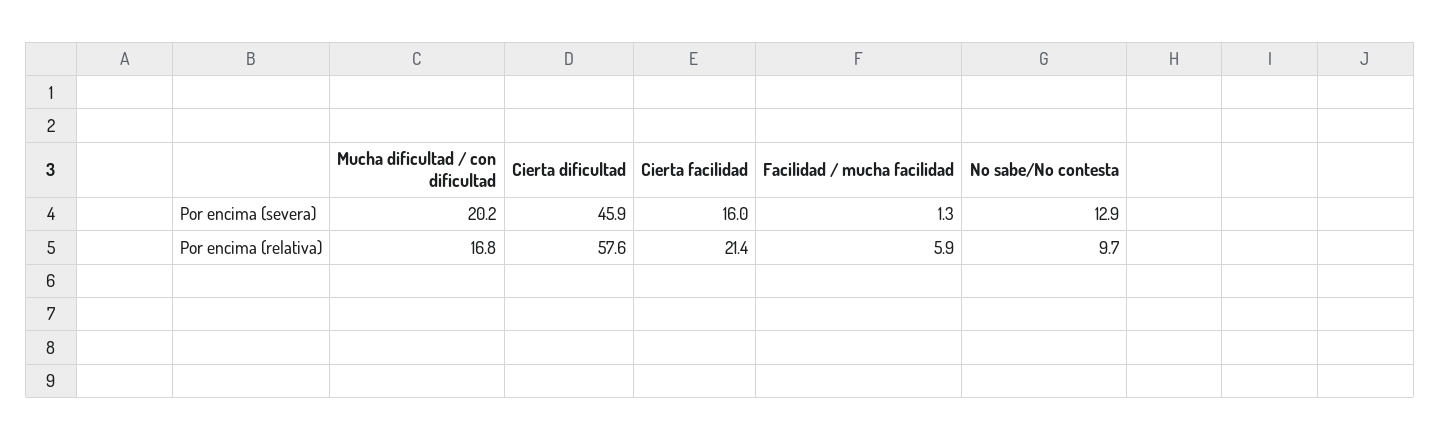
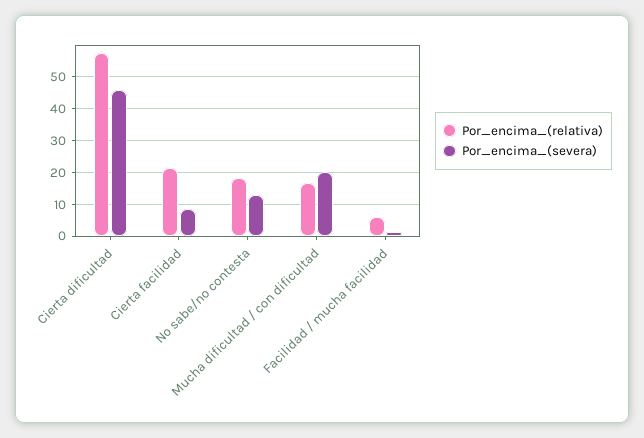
Por encima (severa), Cierta facilidad: 16 -> 8
Por encima (relativa), No sabe/No contesta: 9.7 -> 18

